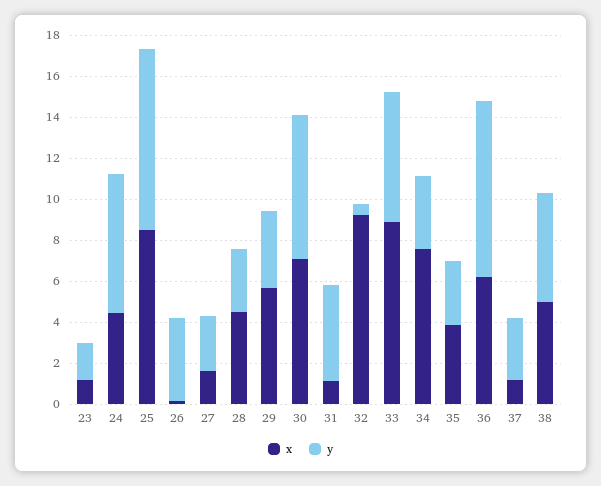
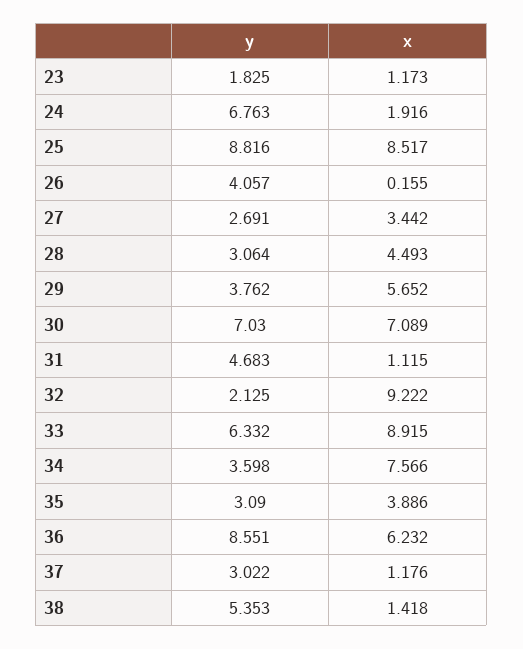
x, 24: 4.5 -> 1.916
x, 27: 1.5 -> 3.442
y, 32: 0.5 -> 2.125
x, 38: 5 -> 1.418

